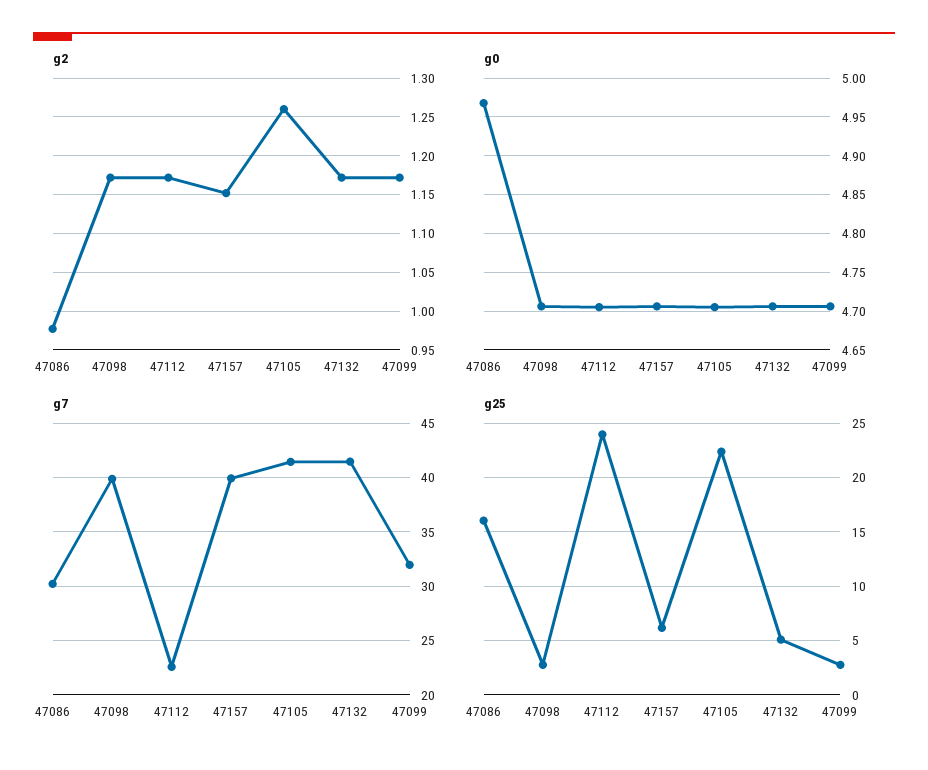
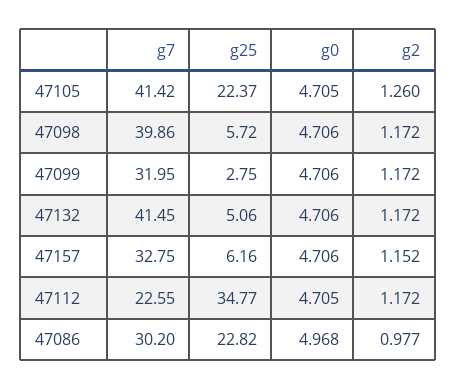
g7, 47157: 40 -> 32.75
g25, 47086: 16 -> 22.82
g25, 47098: 3 -> 5.72
g25, 47112: 24 -> 34.77

